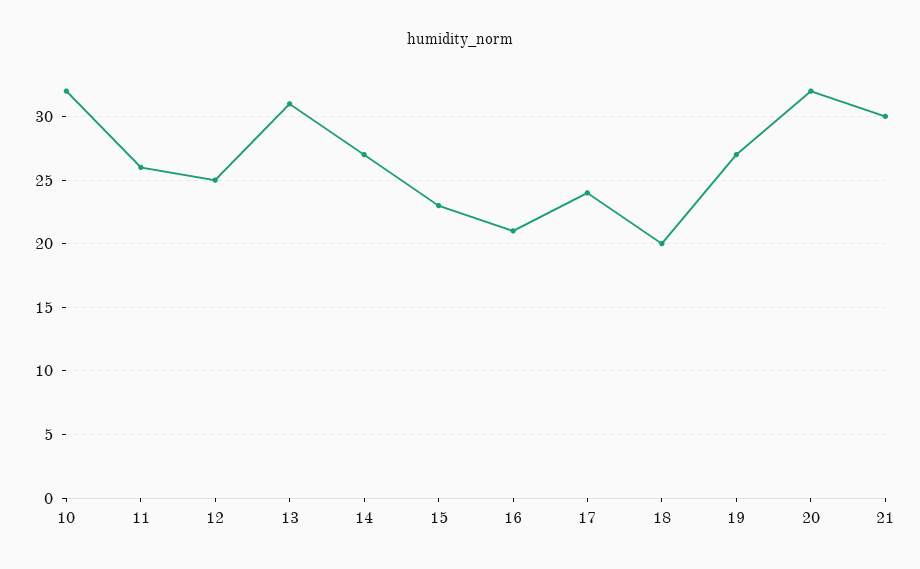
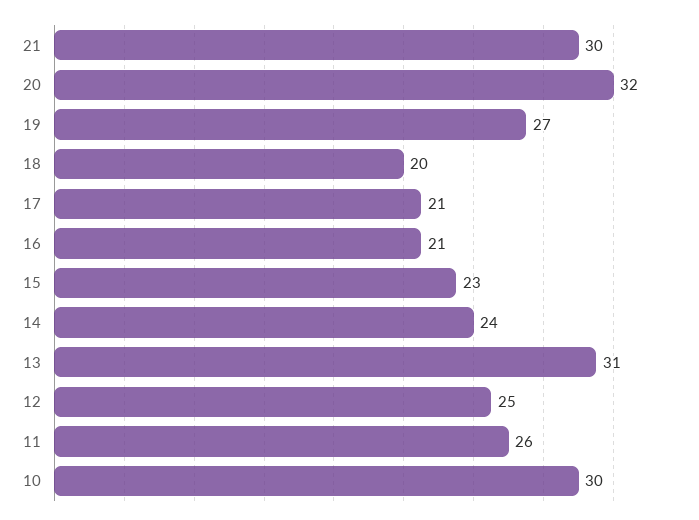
10: 32 -> 30
14: 27 -> 24
17: 24 -> 21

